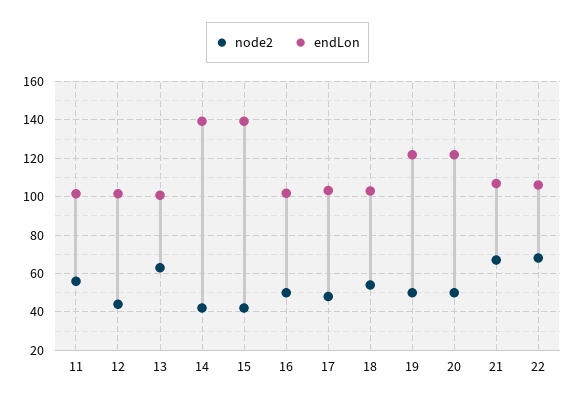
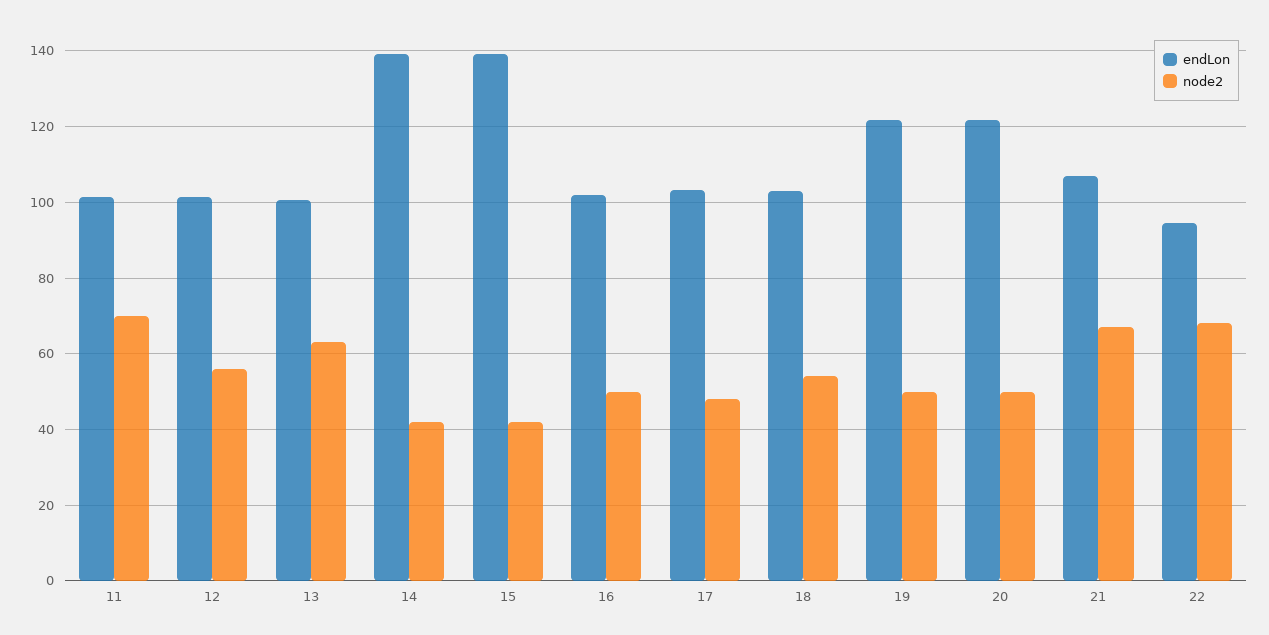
node2, 11: 55 -> 70
node2, 12: 45 -> 56
endLon, 22: 105 -> 94

